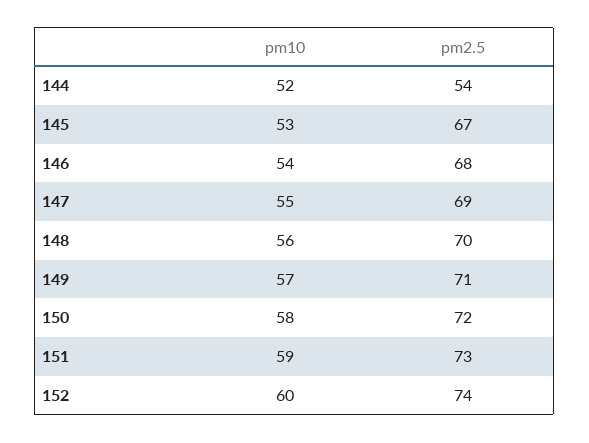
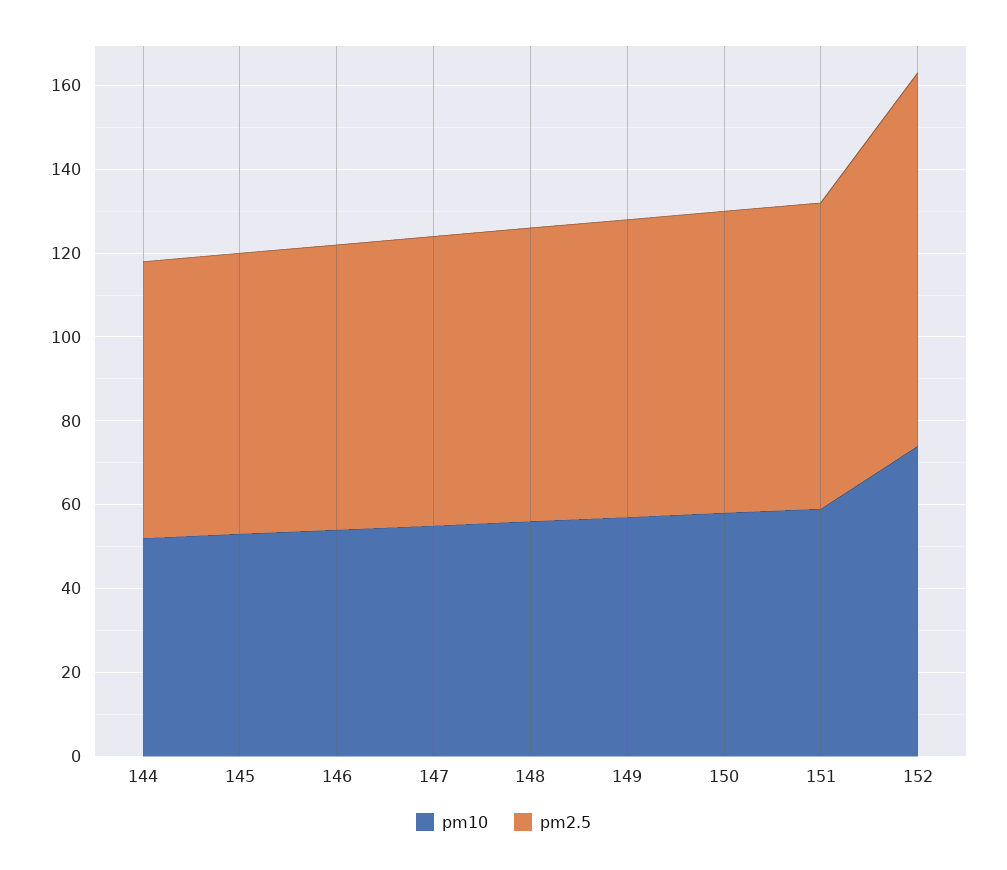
pm2.5, 144: 54 -> 65
pm10, 152: 60 -> 75
pm2.5, 152: 74 -> 90

